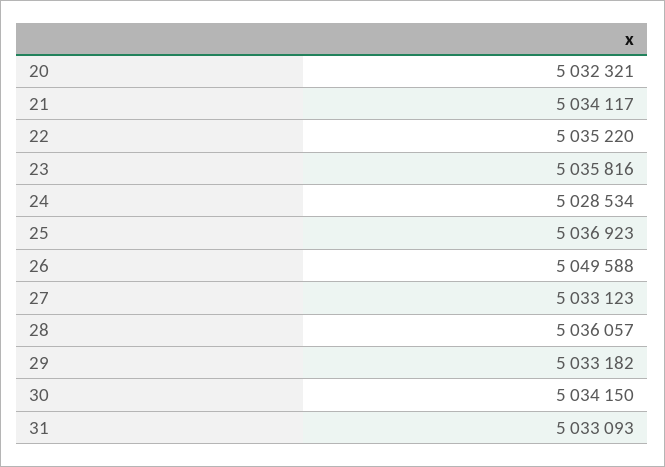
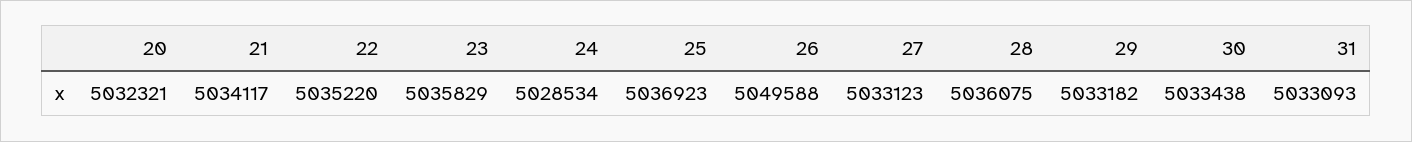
23: 5035816 -> 5035829
28: 5036057 -> 5036075
30: 5034150 -> 5033438

